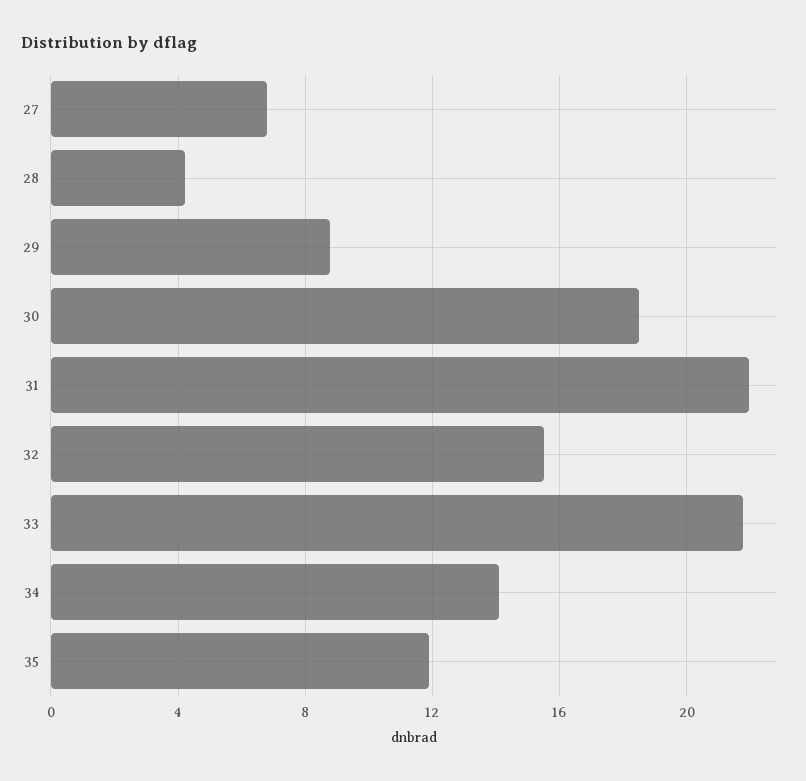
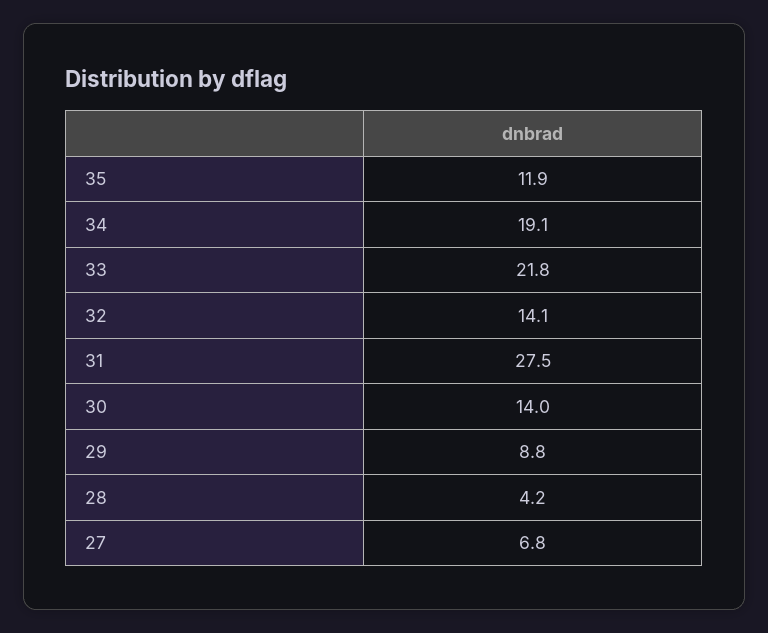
30: 18.5 -> 14
31: 22 -> 27.5
32: 15.5 -> 14.1
34: 14 -> 19.1

